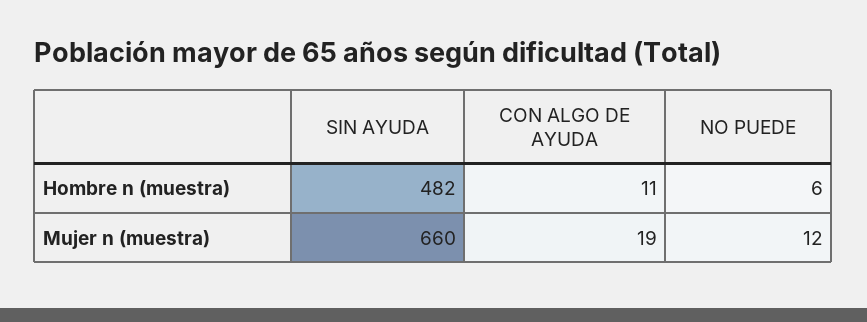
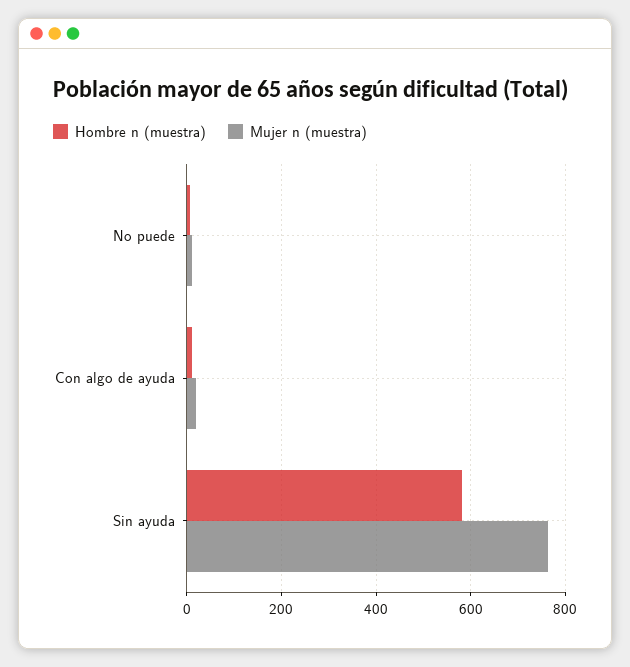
Hombre n (muestra), SIN AYUDA: 482 -> 580
Mujer n (muestra), SIN AYUDA: 660 -> 760

